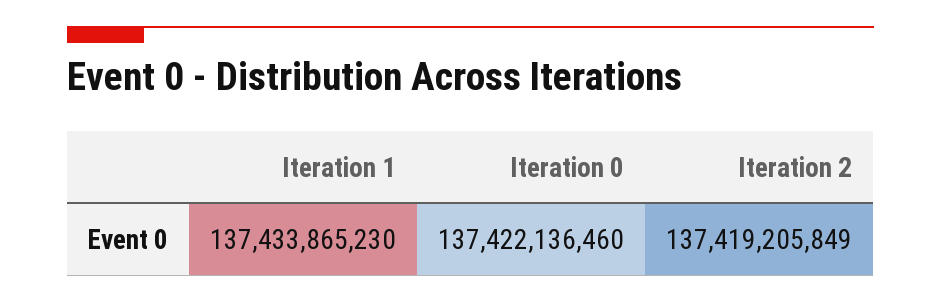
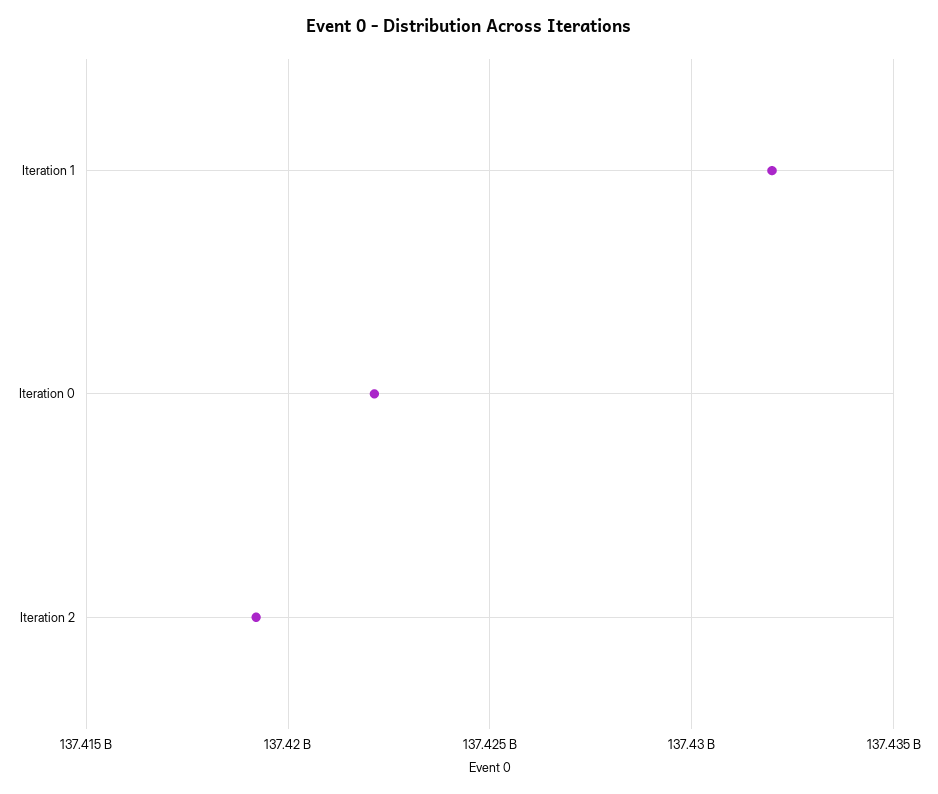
Iteration 1: 137433865230 -> 137432000000

